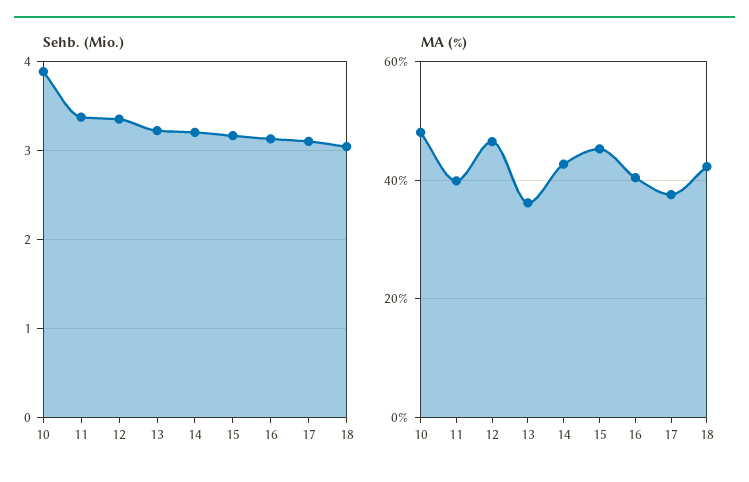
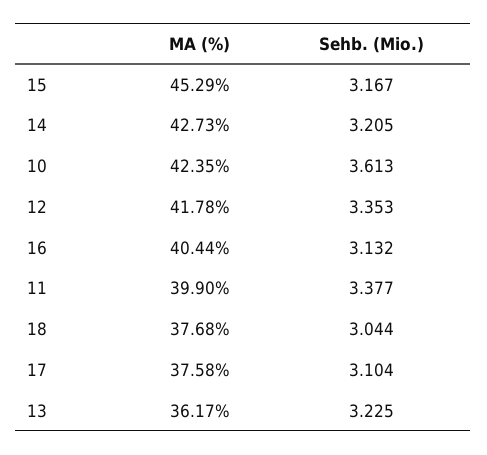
Sehb. (Mio.), 10: 3.9 -> 3.613
MA (%), 10: 48 -> 42.35
MA (%), 12: 46 -> 41.78
MA (%), 18: 42 -> 37.68

